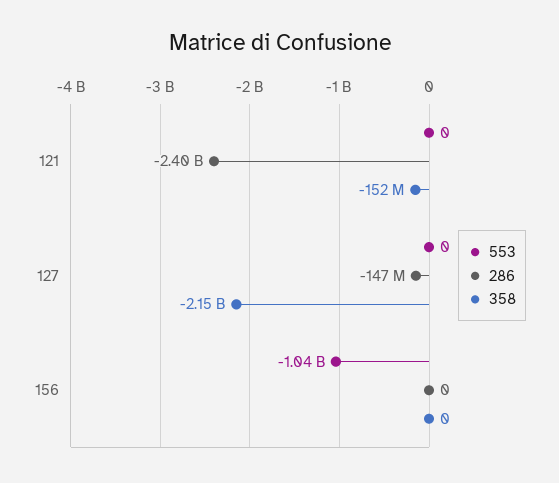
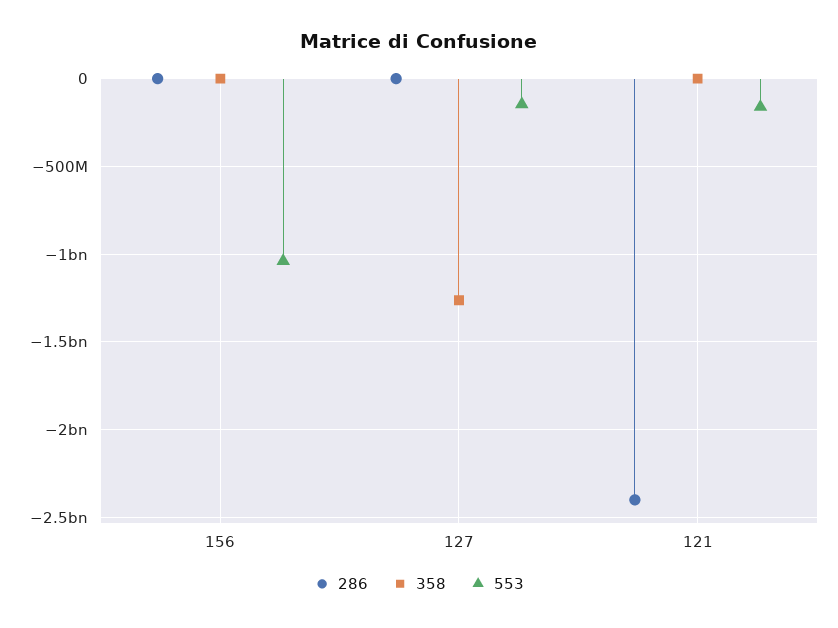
553, 121: 0 -> -150000000
358, 121: -152000000 -> 0
553, 127: 0 -> -150000000
286, 127: -147000000 -> 0
358, 127: -2150000000 -> -1250000000

